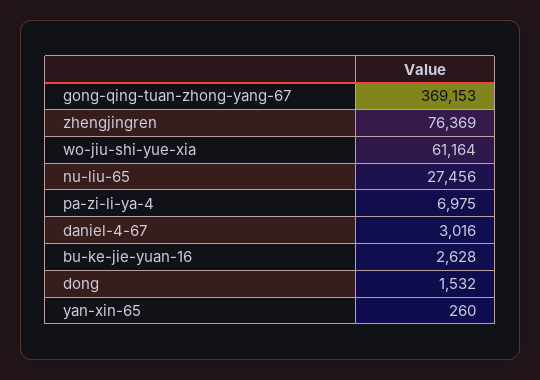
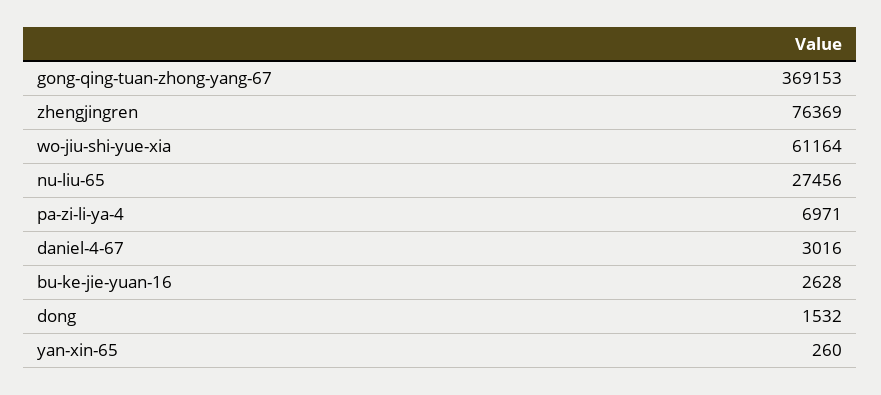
pa-zi-li-ya-4: 6975 -> 6971

